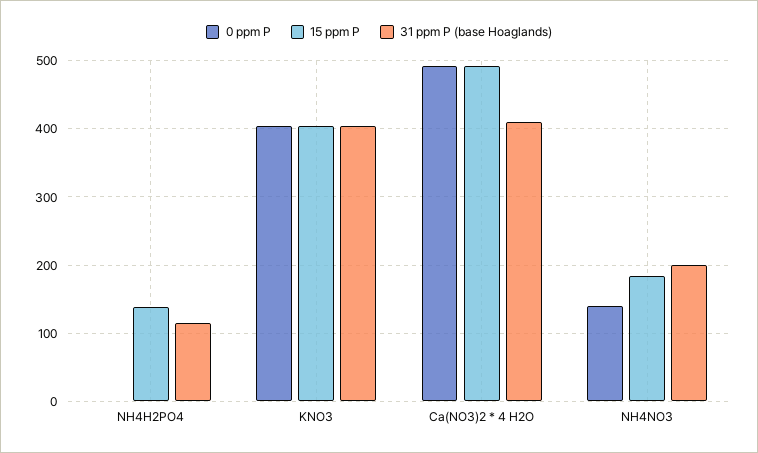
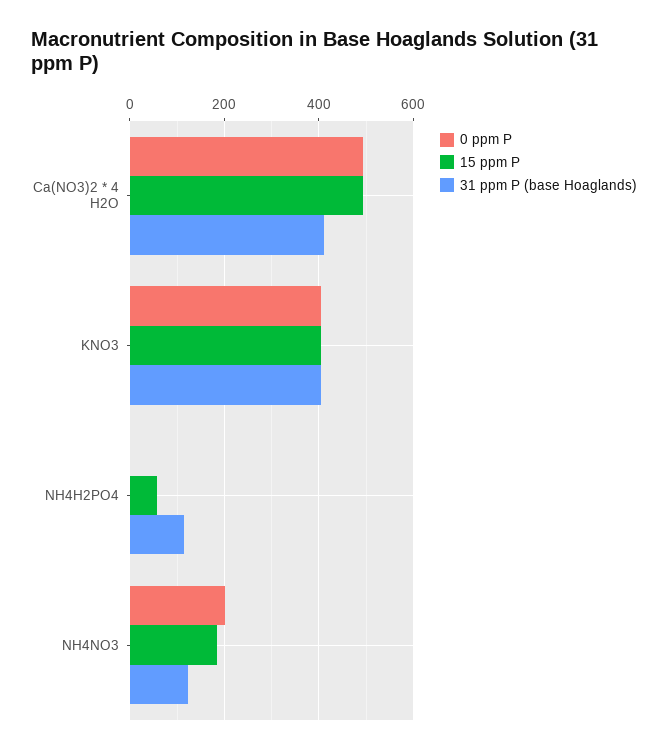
15 ppm P, NH4H2PO4: 140 -> 60
0 ppm P, NH4NO3: 140 -> 200
31 ppm P (base Hoaglands), NH4NO3: 200 -> 120

